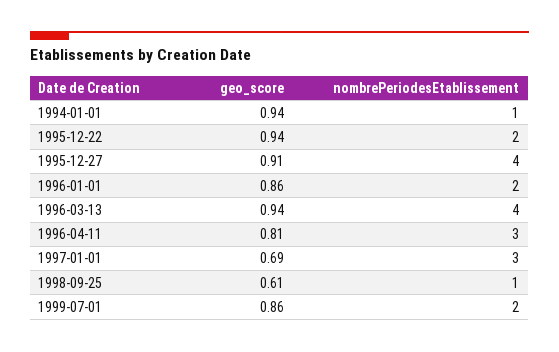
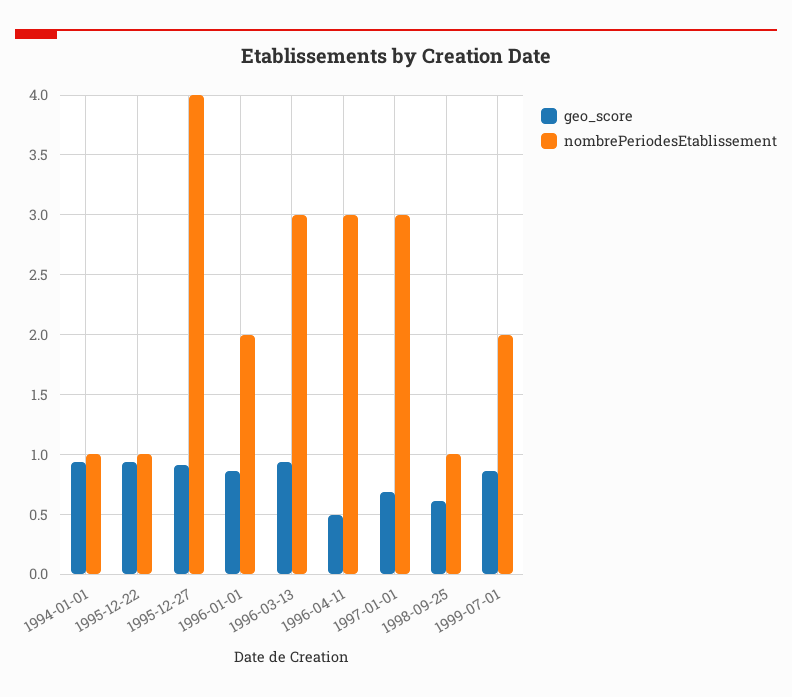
nombrePeriodesEtablissement, 1995-12-22: 2 -> 1
nombrePeriodesEtablissement, 1996-03-13: 4 -> 3
geo_score, 1996-04-11: 0.81 -> 0.5

